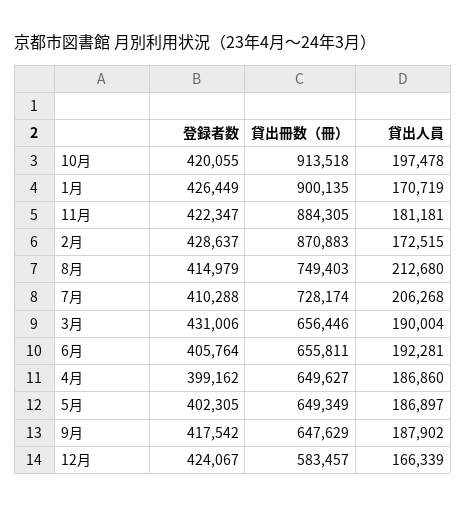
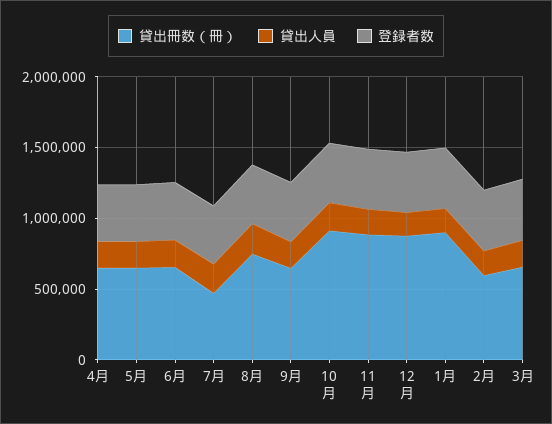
貸出冊数（冊）, 2月: 870883 -> 600000
貸出冊数（冊）, 7月: 728174 -> 500000
貸出冊数（冊）, 12月: 583457 -> 900000

